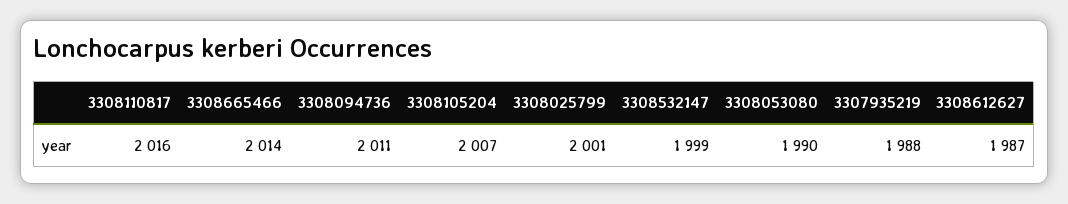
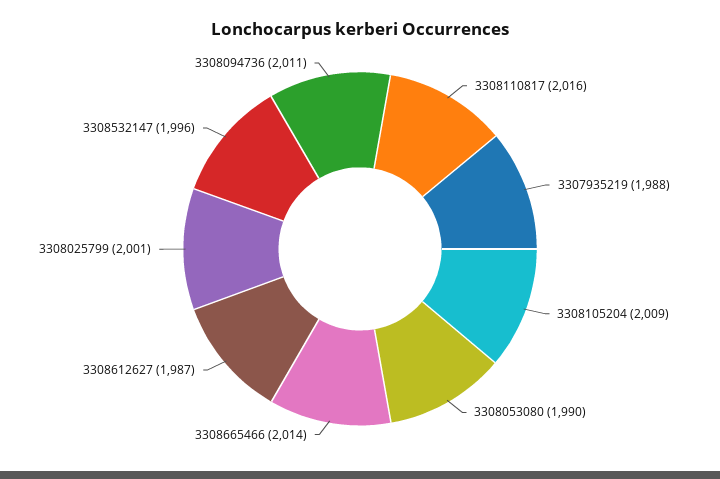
3308105204: 2007 -> 2009
3308532147: 1999 -> 1996

